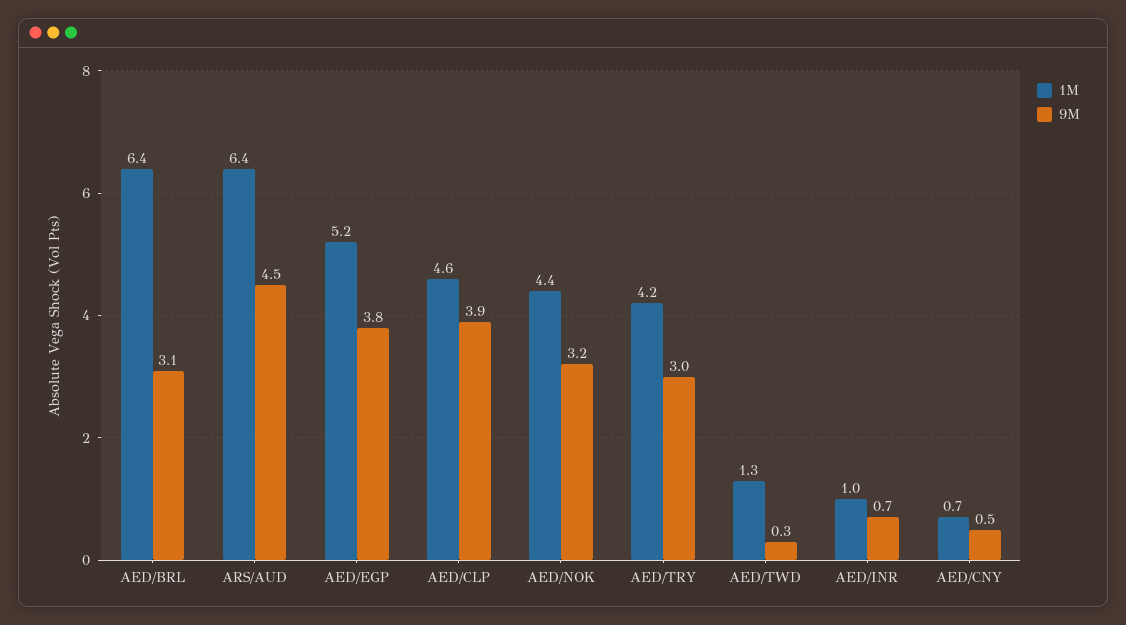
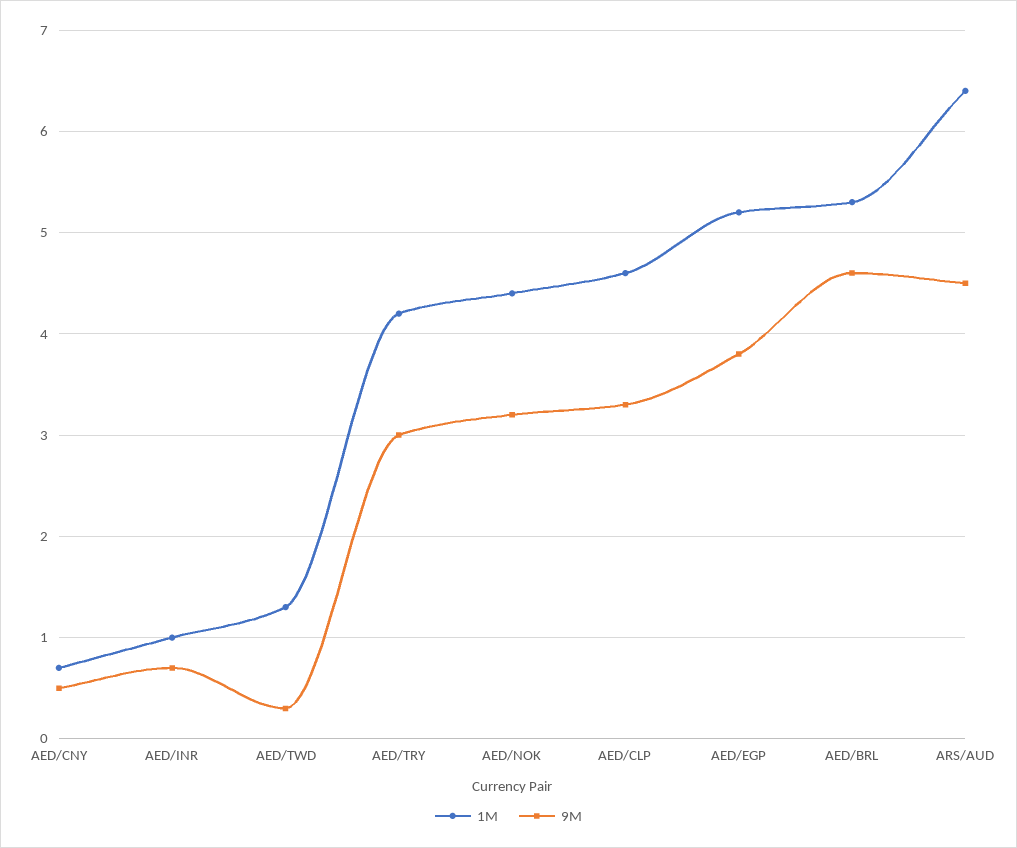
1M, AED/BRL: 6.4 -> 5.3
9M, AED/BRL: 3.1 -> 4.6
9M, AED/CLP: 3.9 -> 3.3

